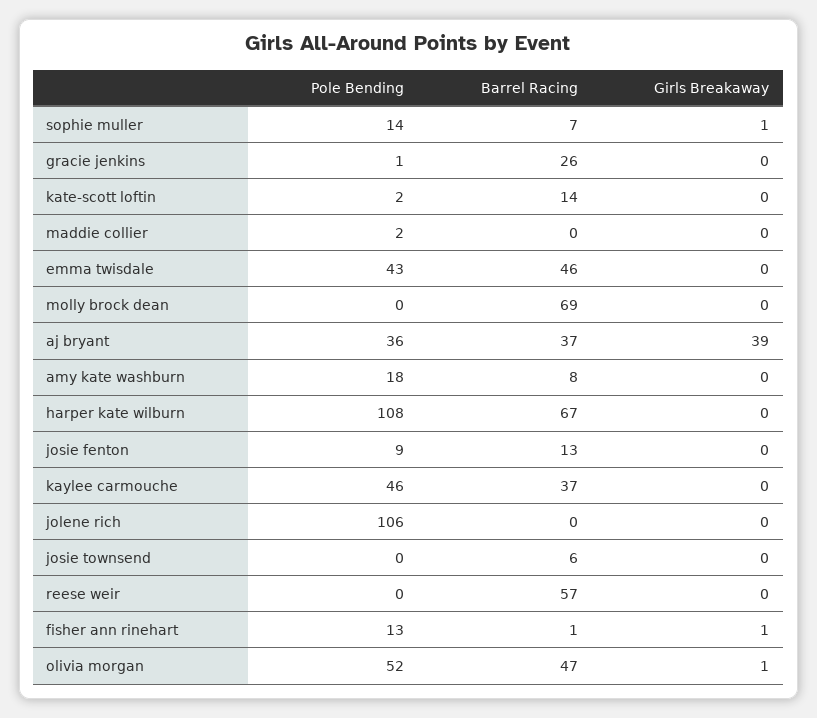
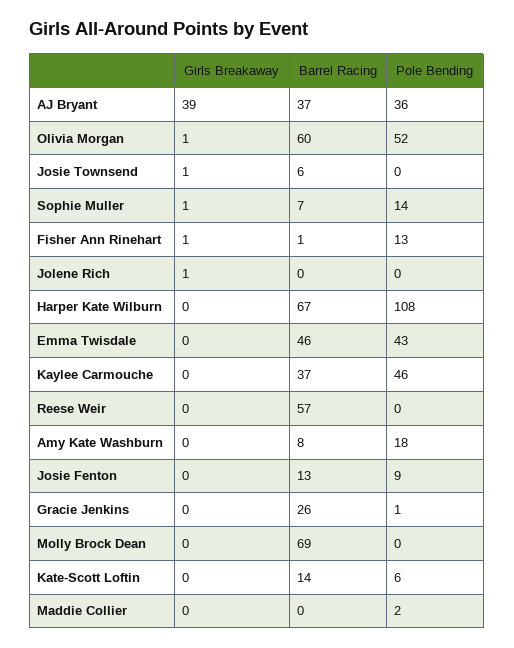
Pole Bending, kate-scott loftin: 2 -> 6
Pole Bending, jolene rich: 106 -> 0
Girls Breakaway, jolene rich: 0 -> 1
Girls Breakaway, josie townsend: 0 -> 1
Barrel Racing, olivia morgan: 47 -> 60

